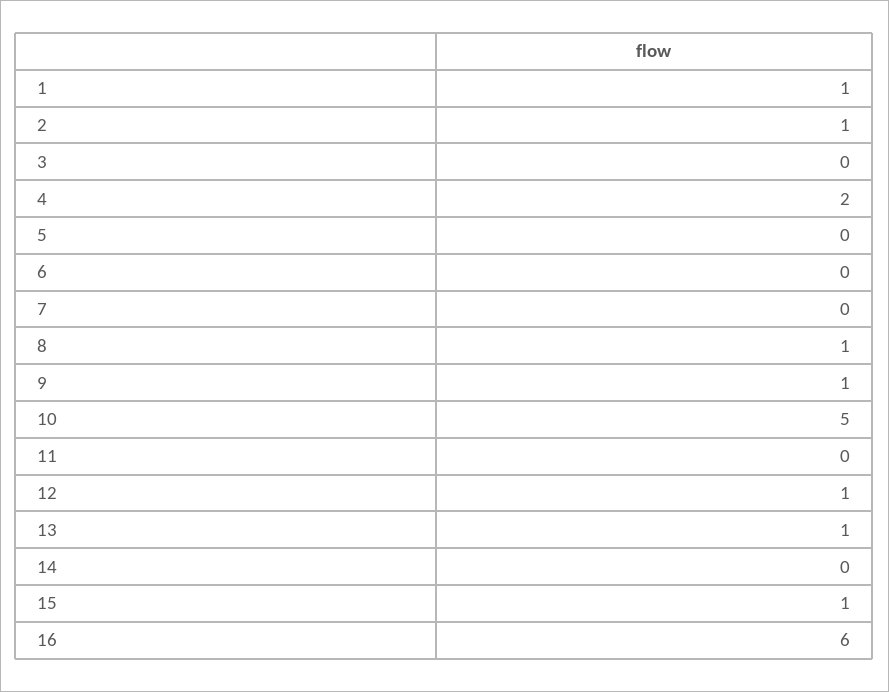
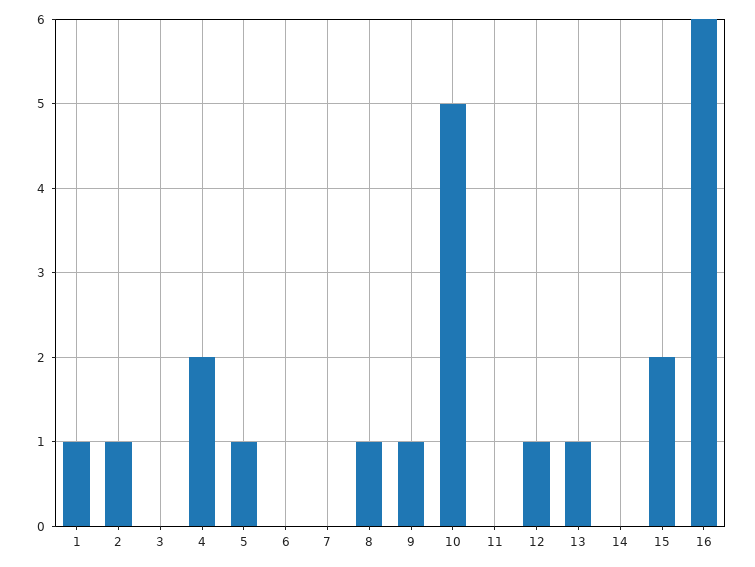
5: 0 -> 1
15: 1 -> 2

